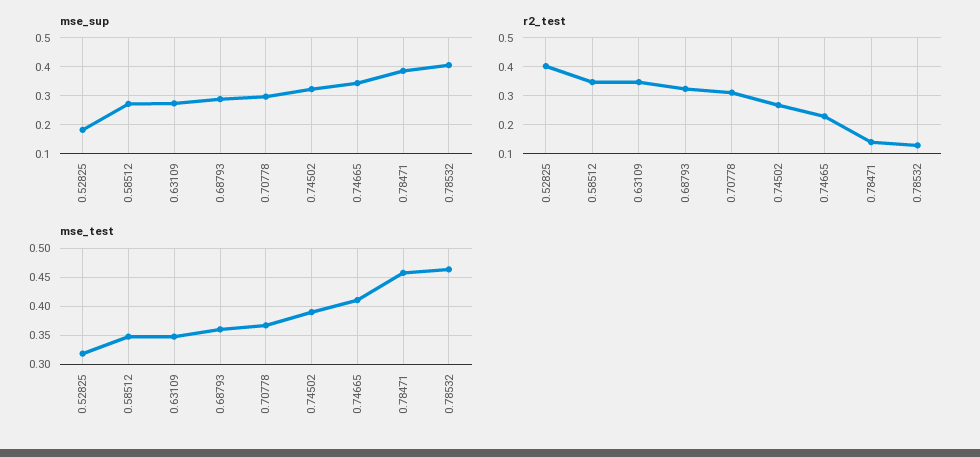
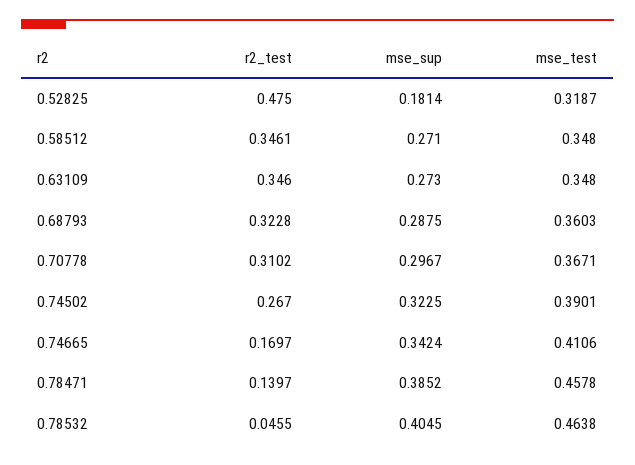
r2_test, 0.52825: 0.4 -> 0.475
r2_test, 0.74665: 0.225 -> 0.1697
r2_test, 0.78532: 0.125 -> 0.0455

